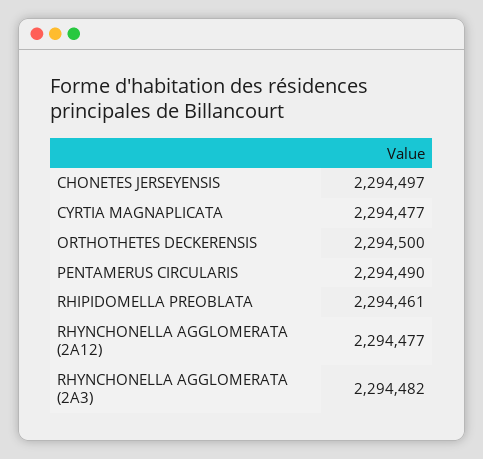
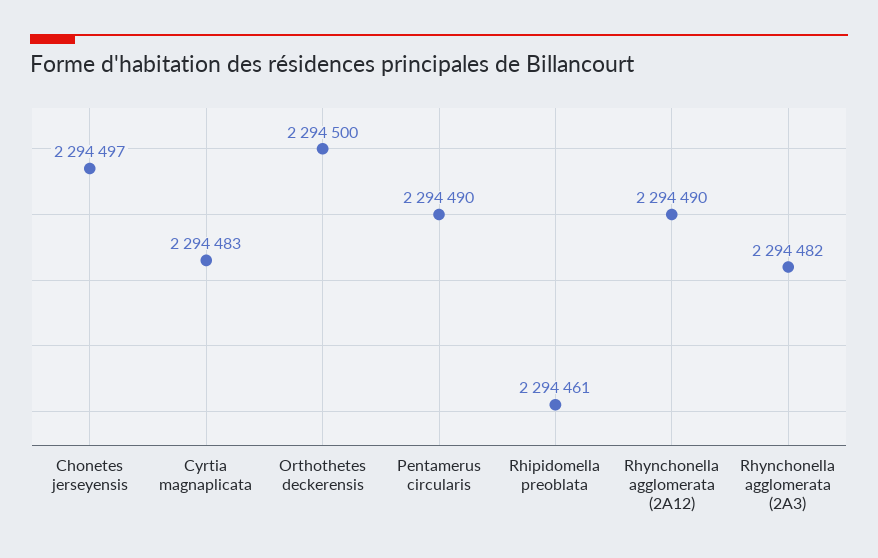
CYRTIA MAGNAPLICATA: 2294477 -> 2294483
RHYNCHONELLA AGGLOMERATA (2A12): 2294477 -> 2294490

